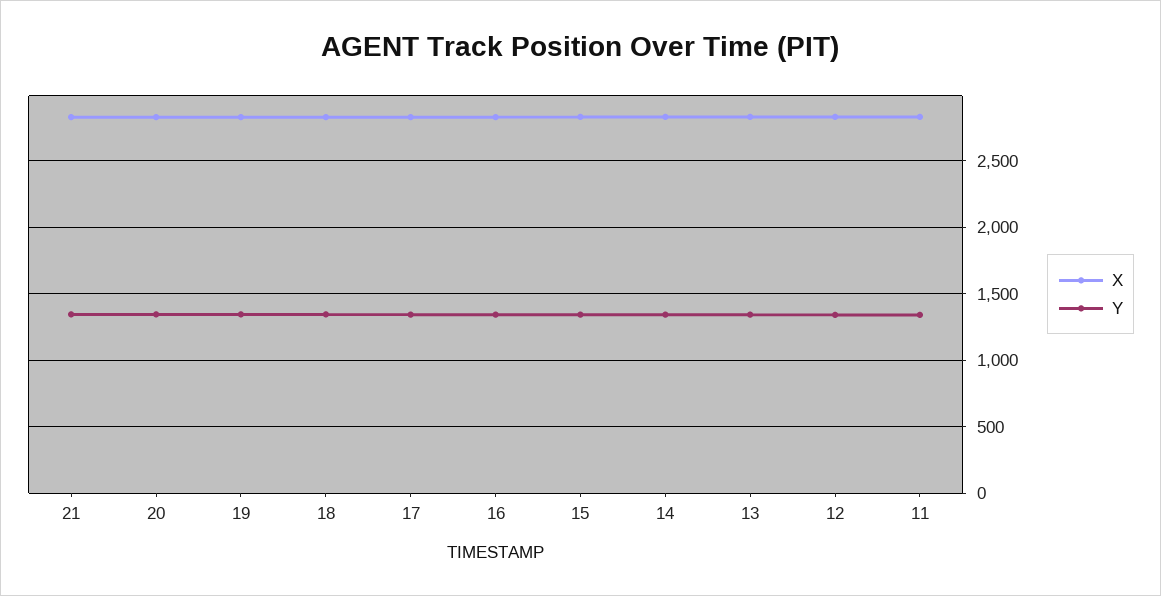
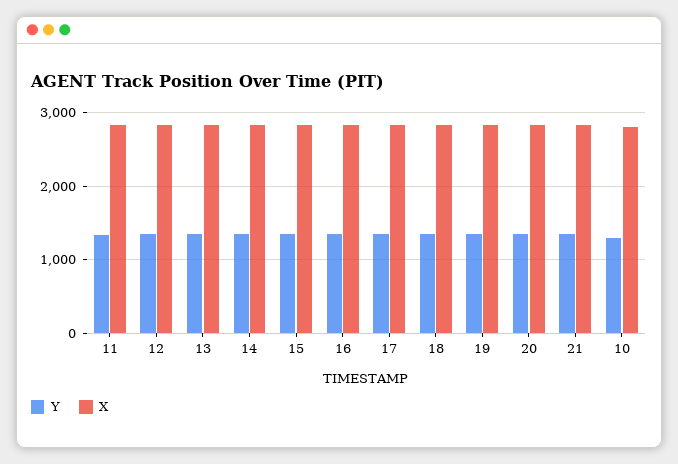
Y, 10: none -> 1300
X, 10: none -> 2800

